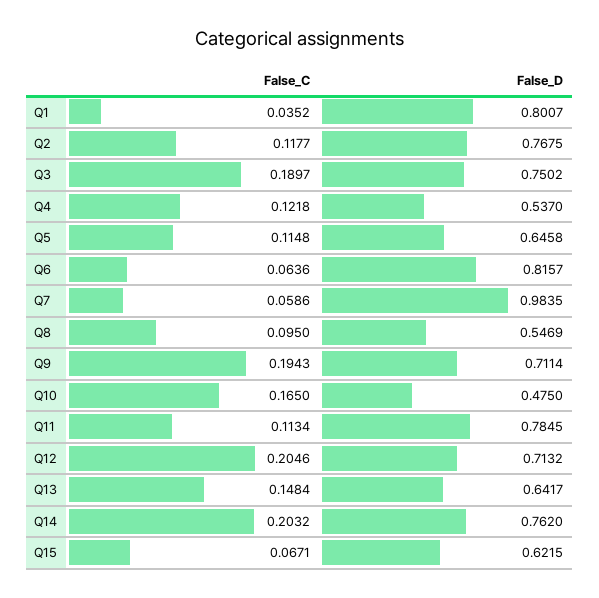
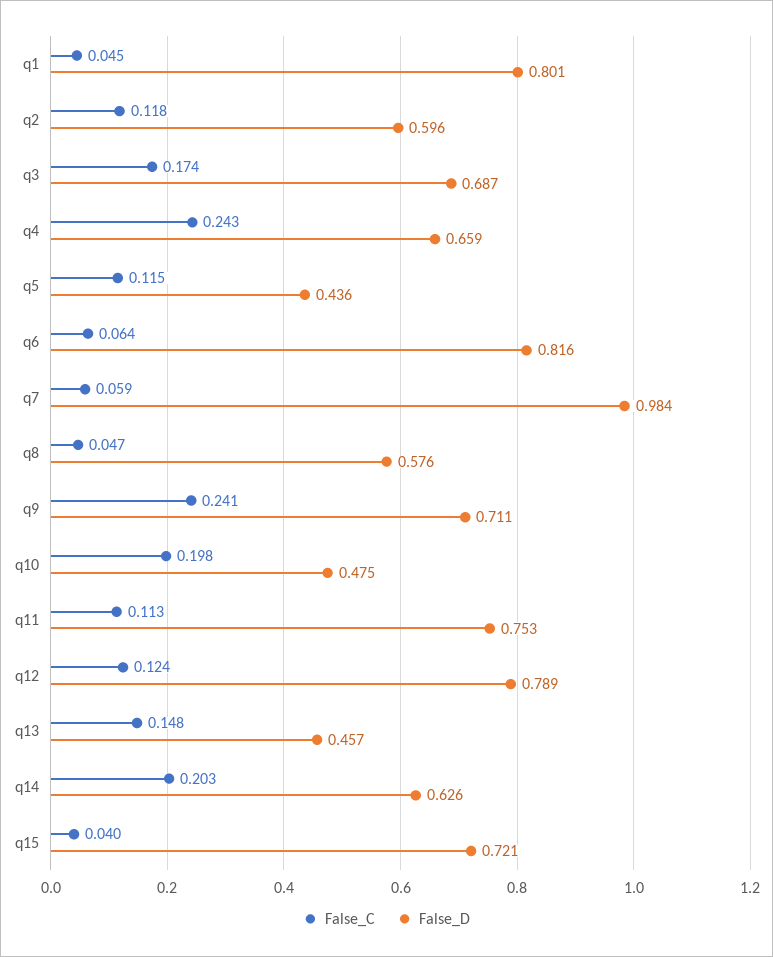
False_C, Q1: 0.0352 -> 0.045
False_D, Q2: 0.7675 -> 0.596
False_C, Q3: 0.1897 -> 0.174
False_D, Q3: 0.7502 -> 0.687
False_C, Q4: 0.1218 -> 0.243
False_D, Q4: 0.537 -> 0.659
False_D, Q5: 0.6458 -> 0.436
False_C, Q8: 0.095 -> 0.047
False_D, Q8: 0.5469 -> 0.576
False_C, Q9: 0.1943 -> 0.241
False_C, Q10: 0.165 -> 0.198
False_D, Q11: 0.7845 -> 0.753
False_C, Q12: 0.2046 -> 0.124
False_D, Q12: 0.7132 -> 0.789
False_D, Q13: 0.6417 -> 0.457
False_D, Q14: 0.762 -> 0.626
False_C, Q15: 0.0671 -> 0.04
False_D, Q15: 0.6215 -> 0.721

